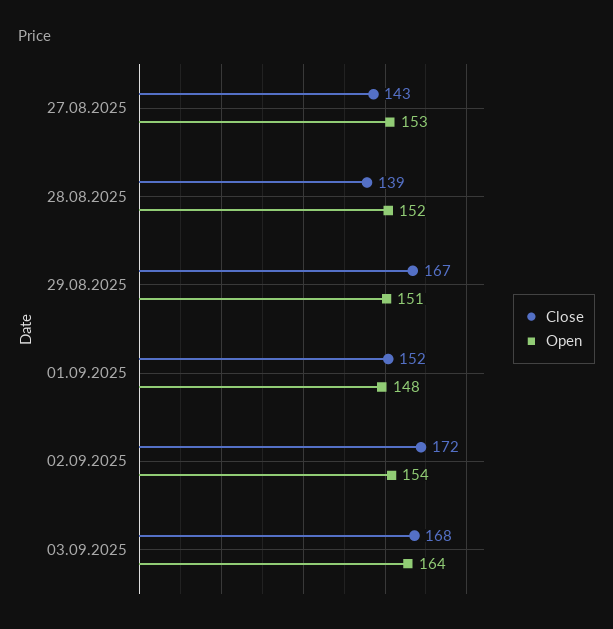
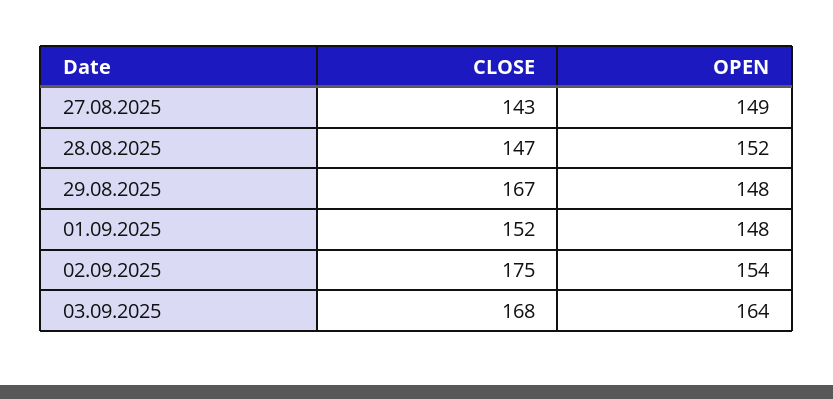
Open, 27.08.2025: 153 -> 149
Close, 28.08.2025: 139 -> 147
Open, 29.08.2025: 151 -> 148
Close, 02.09.2025: 172 -> 175

